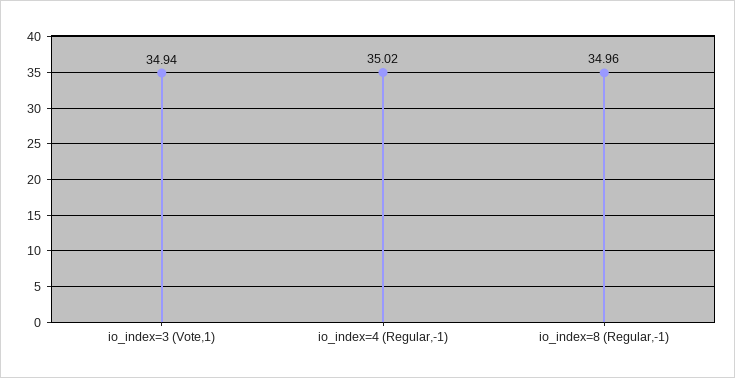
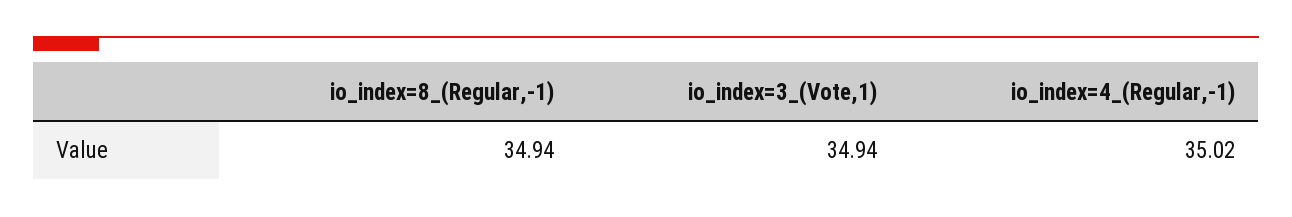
io_index=8 (Regular,-1): 34.96 -> 34.94

